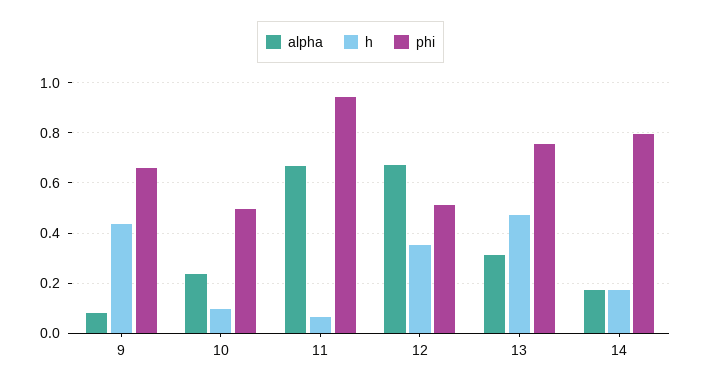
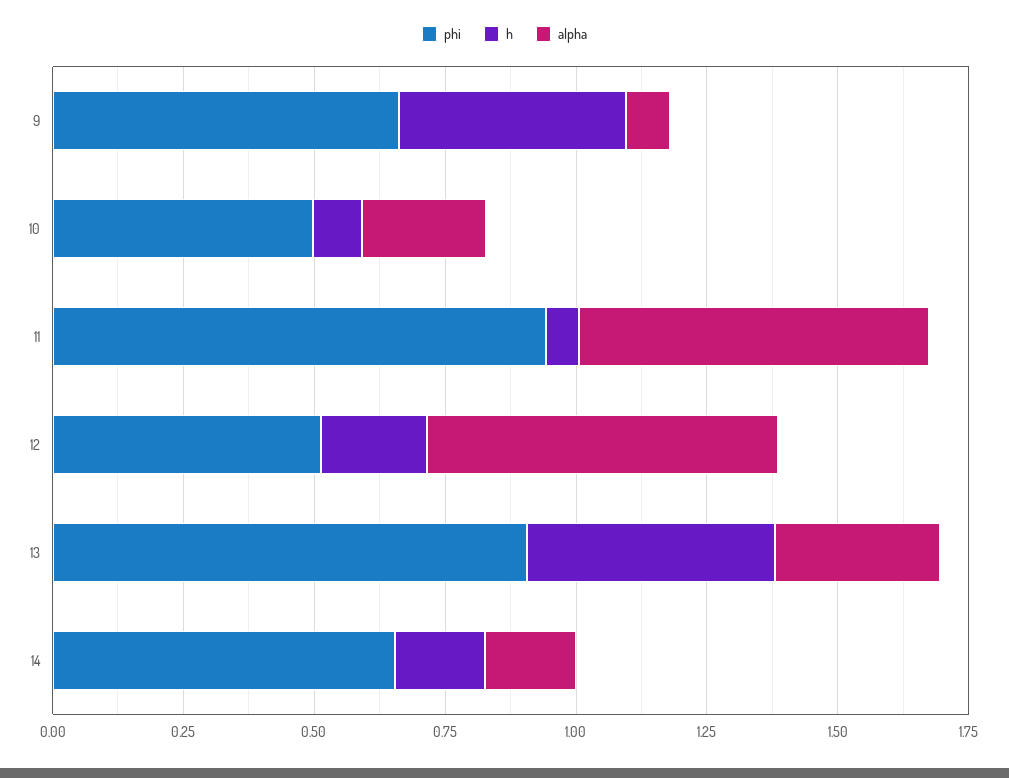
h, 12: 0.35 -> 0.2
phi, 13: 0.75 -> 0.9
phi, 14: 0.8 -> 0.65

